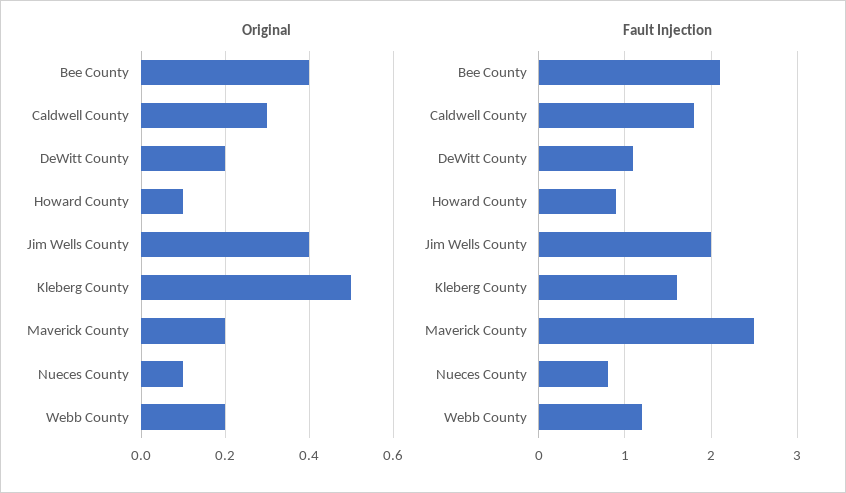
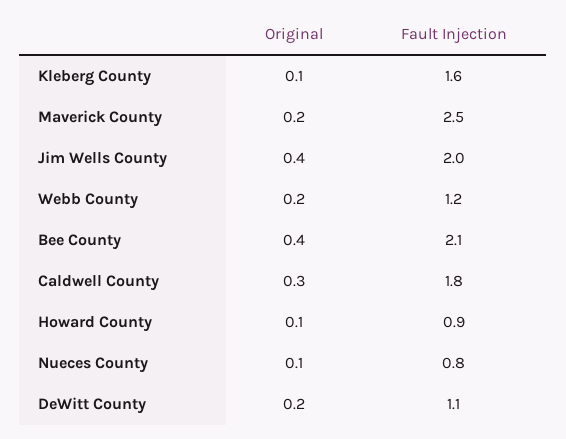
Original, Kleberg County: 0.5 -> 0.1

